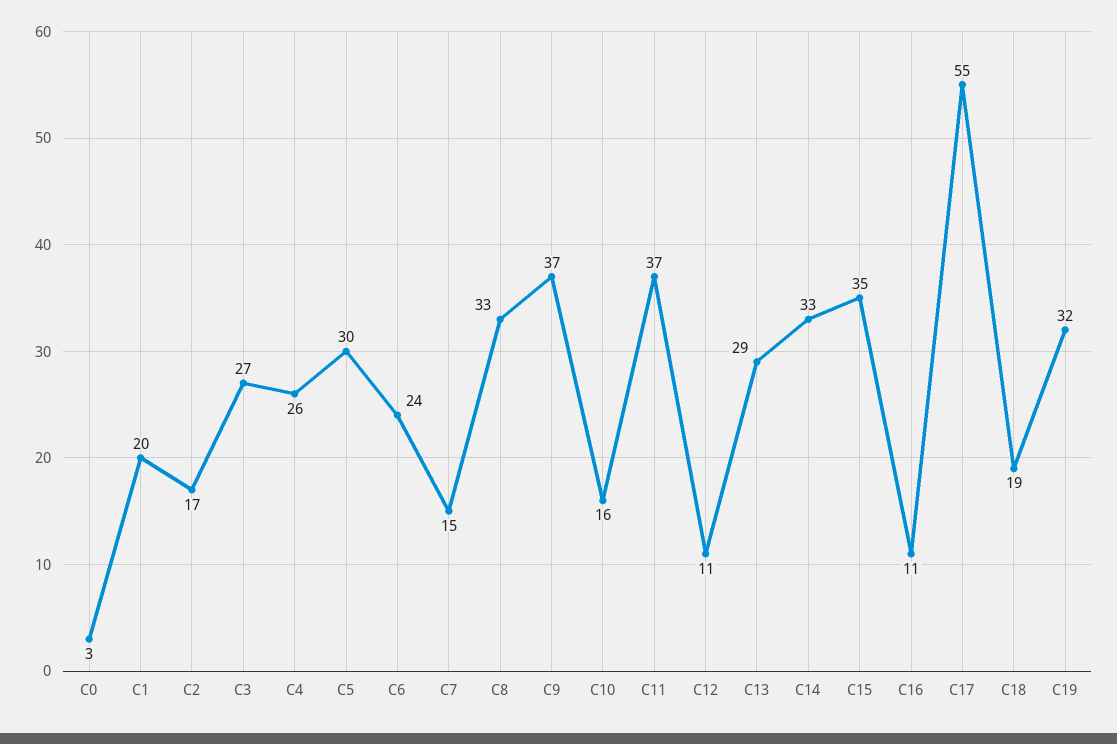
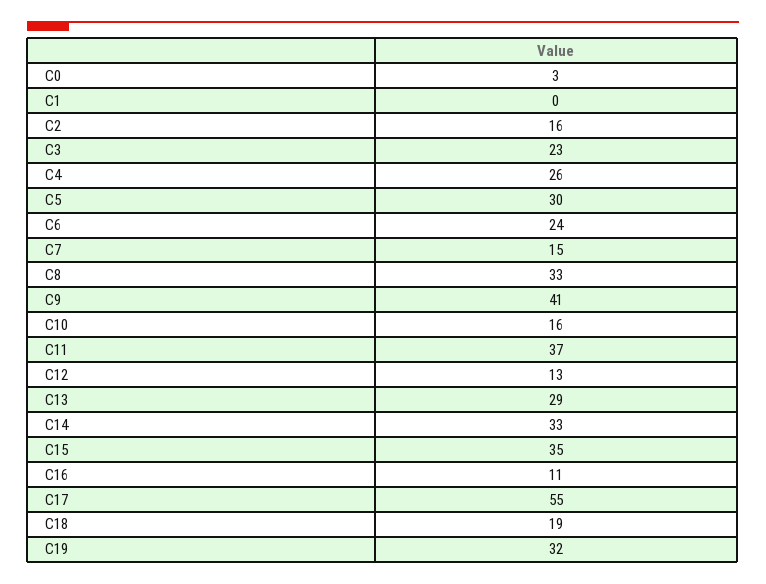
C1: 20 -> 0
C2: 17 -> 16
C3: 27 -> 23
C9: 37 -> 41
C12: 11 -> 13

